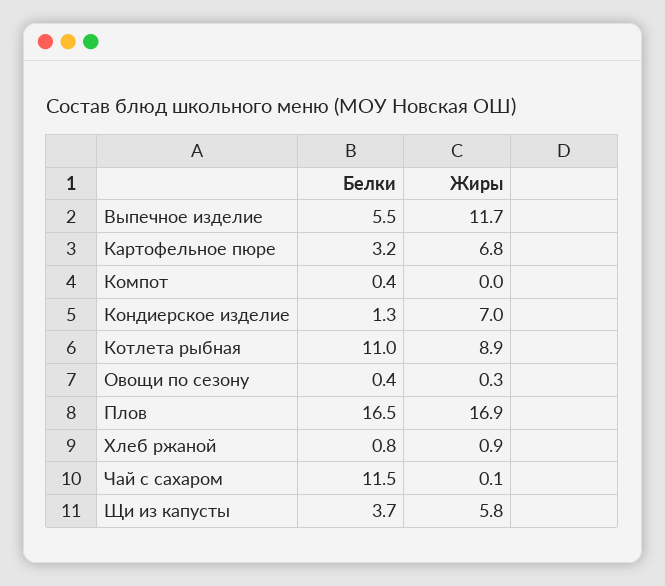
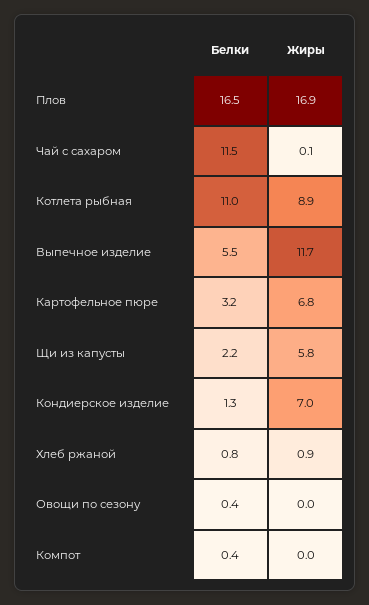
Жиры, Овощи по сезону: 0.3 -> 0
Белки, Щи из капусты: 3.7 -> 2.2

